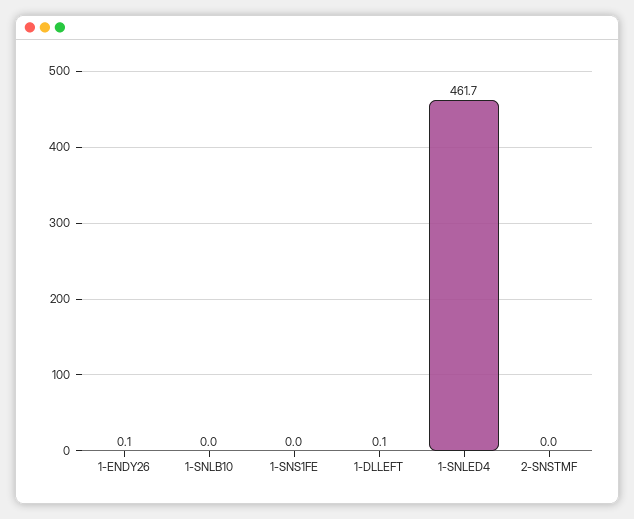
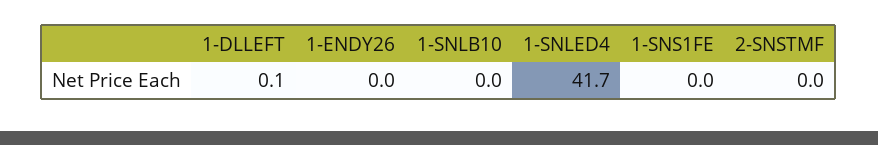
1-ENDY26: 0.1 -> 0
1-SNLED4: 461.7 -> 41.7

